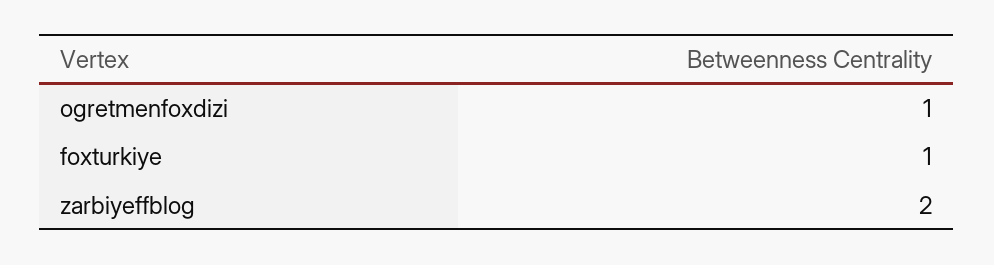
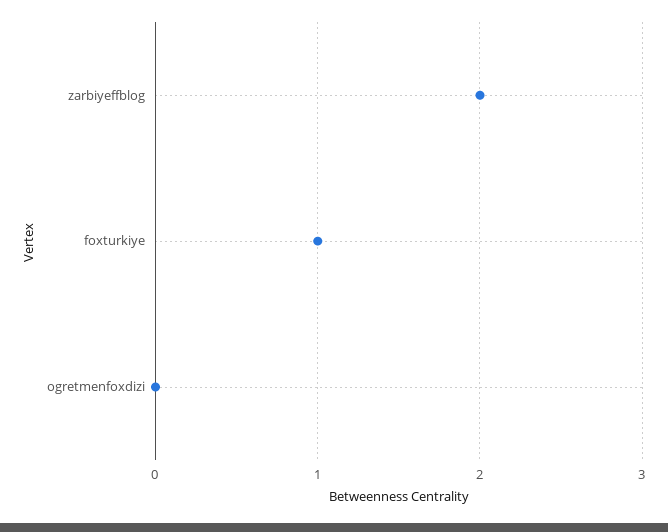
ogretmenfoxdizi: 1 -> 0

